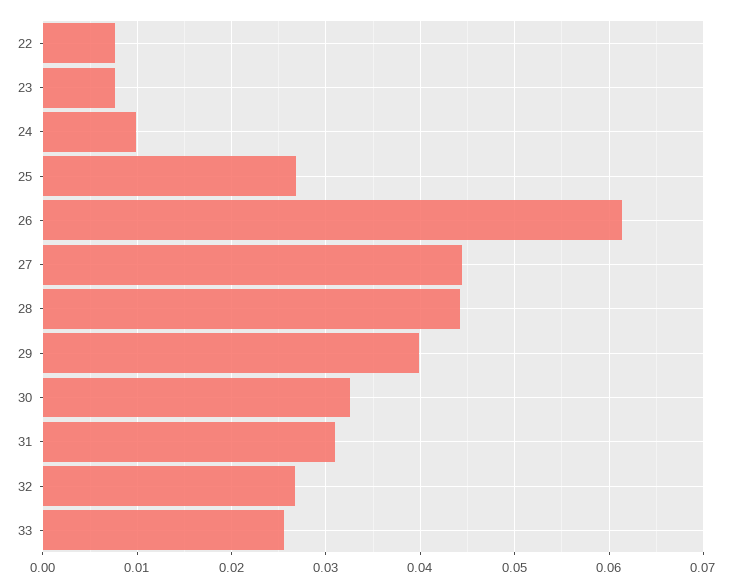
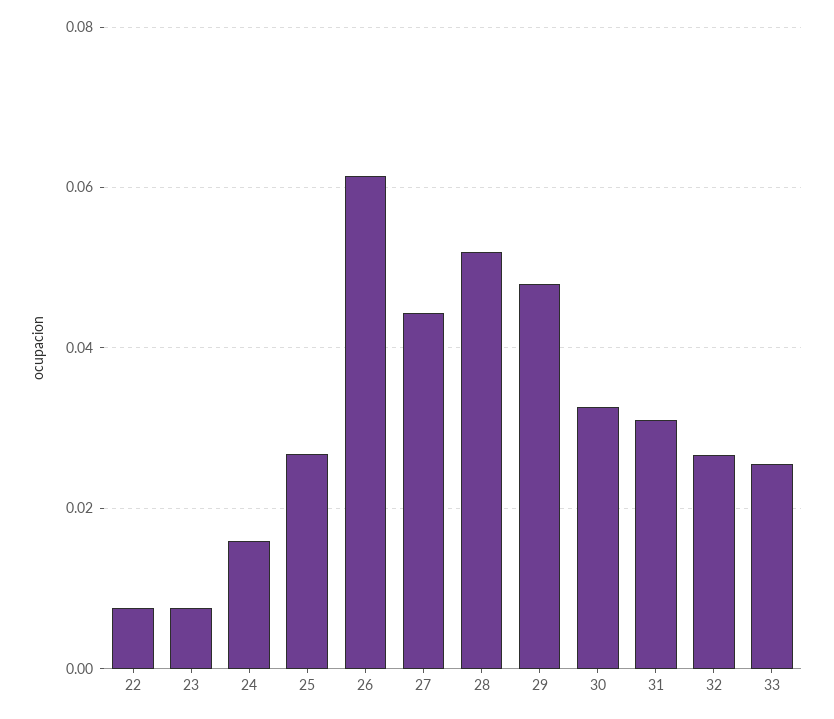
24: 0.01 -> 0.016
28: 0.044 -> 0.052
29: 0.04 -> 0.048

